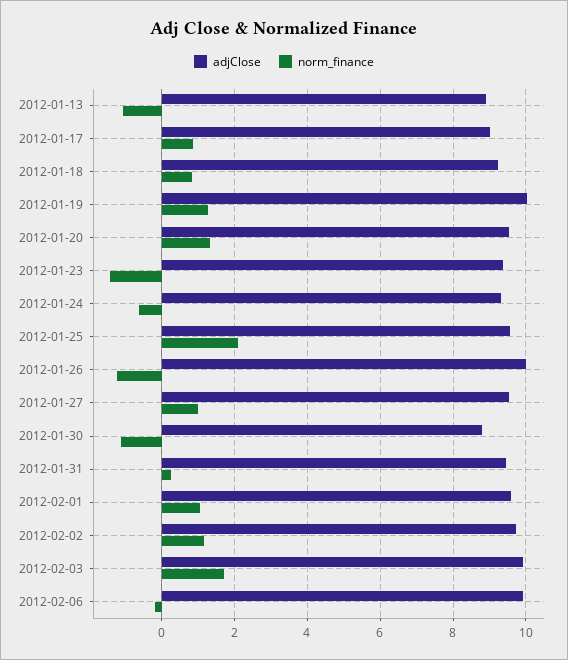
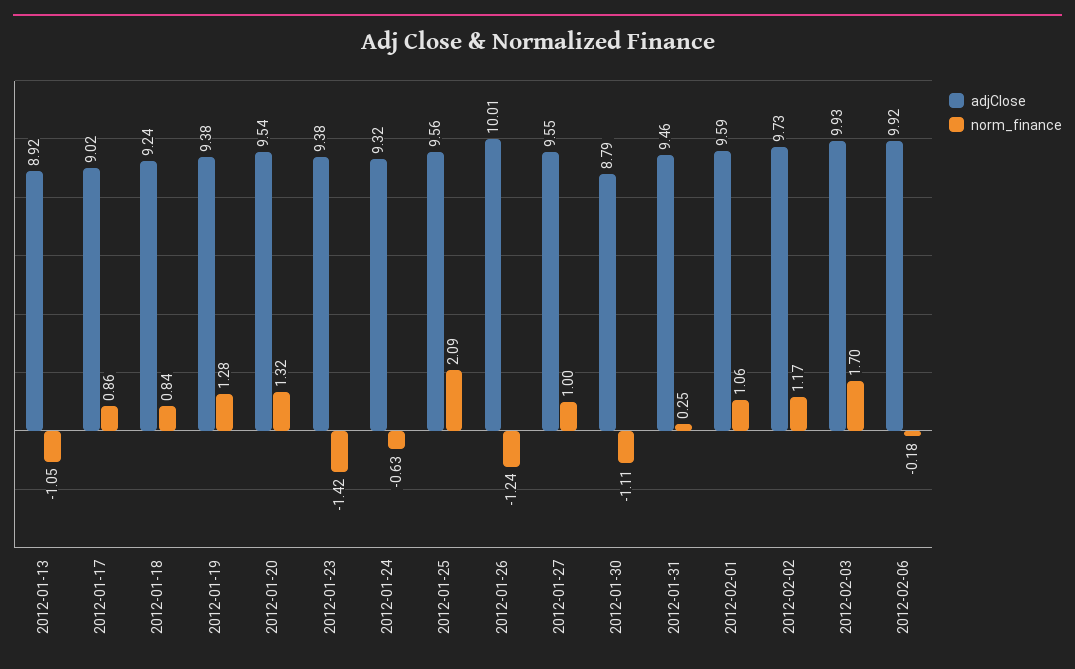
adjClose, 2012-01-19: 10 -> 9.38

